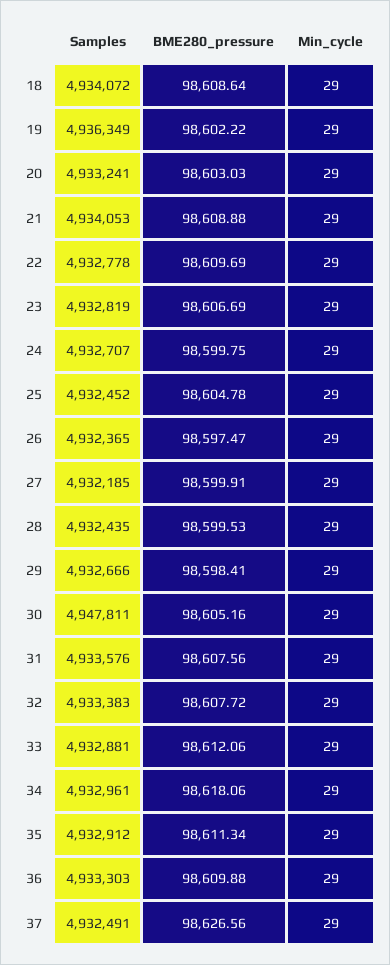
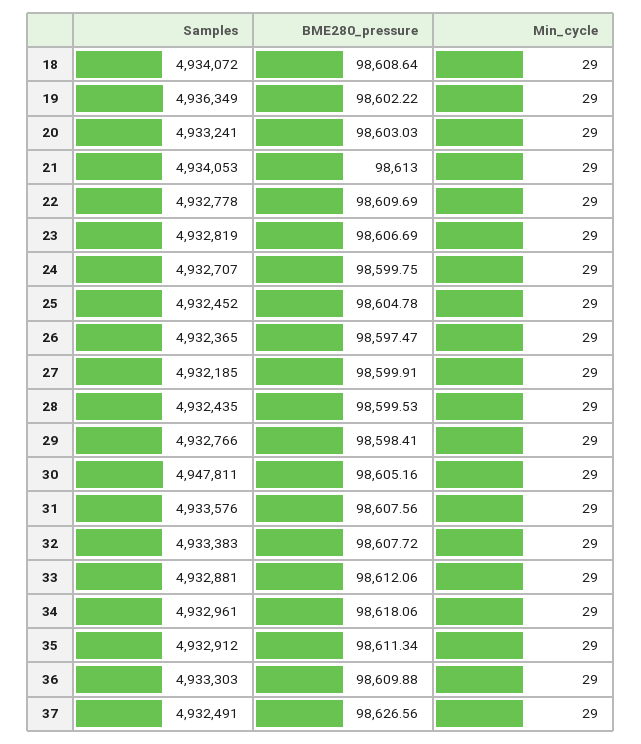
BME280_pressure, 21: 98608.88 -> 98613
Samples, 29: 4932666 -> 4932766

